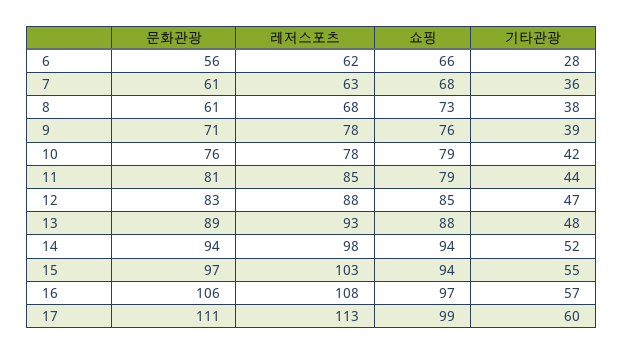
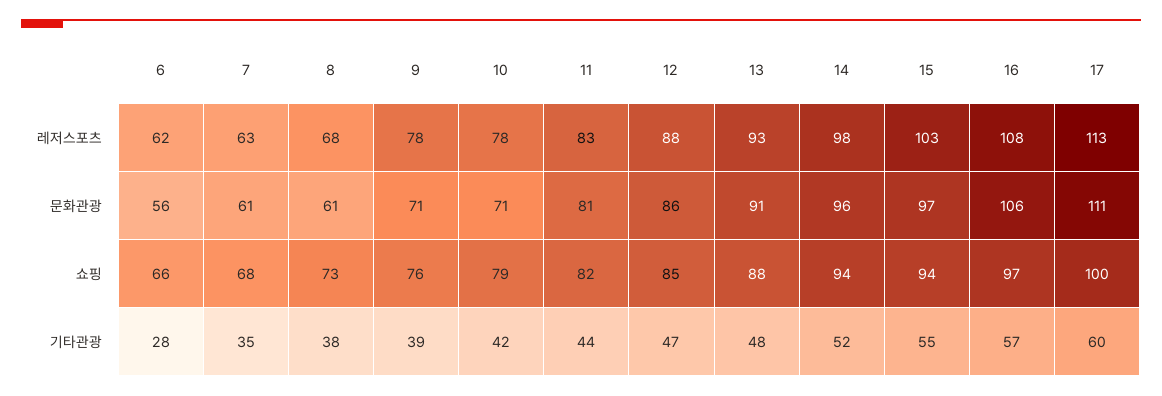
기타관광, 7: 36 -> 35
문화관광, 10: 76 -> 71
레저스포츠, 11: 85 -> 83
쇼핑, 11: 79 -> 82
문화관광, 12: 83 -> 86
문화관광, 13: 89 -> 91
문화관광, 14: 94 -> 96
쇼핑, 17: 99 -> 100

